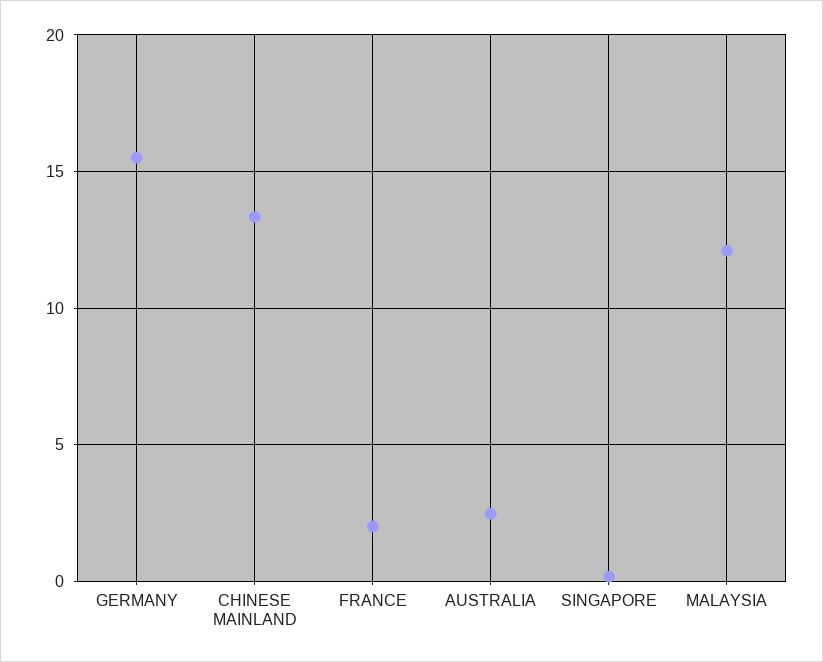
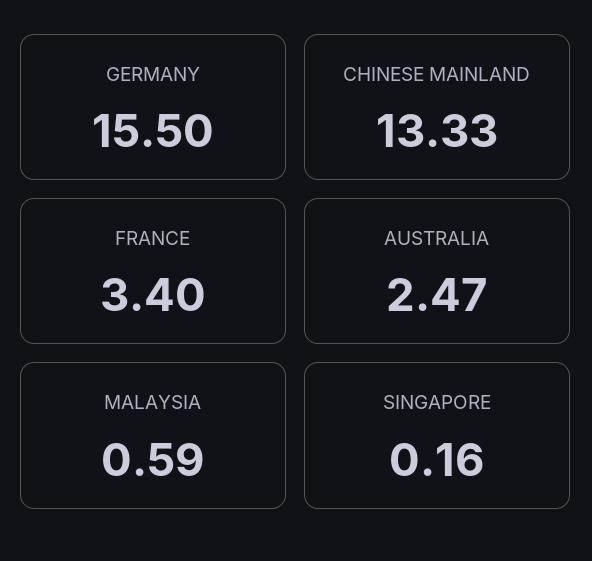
FRANCE: 2 -> 3.4
MALAYSIA: 12 -> 0.59

